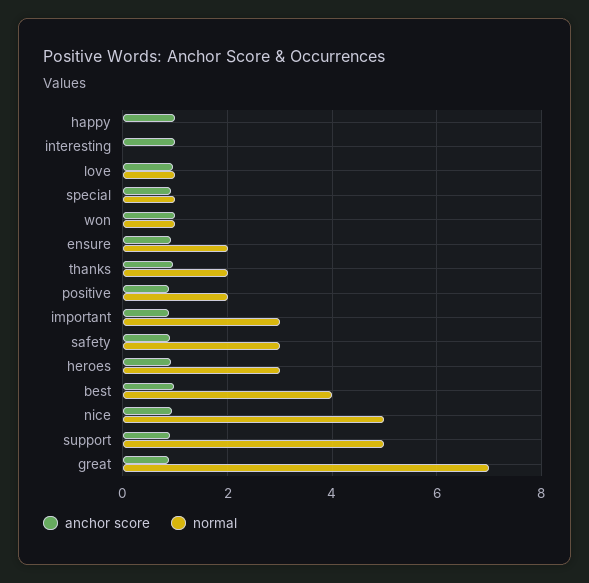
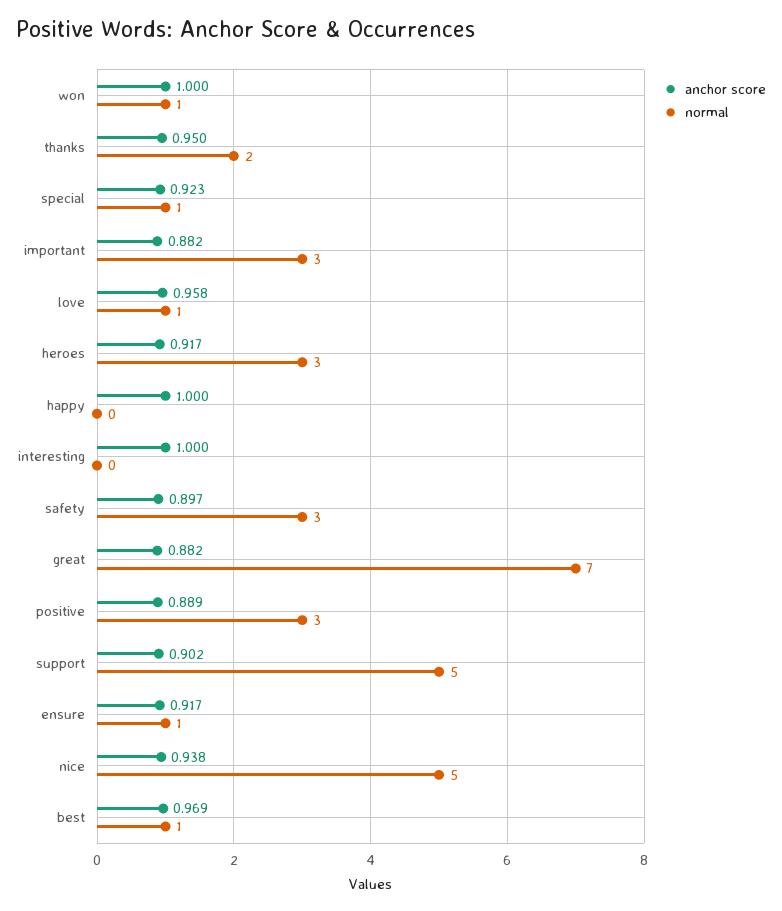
normal, ensure: 2 -> 1
normal, positive: 2 -> 3
normal, best: 4 -> 1

